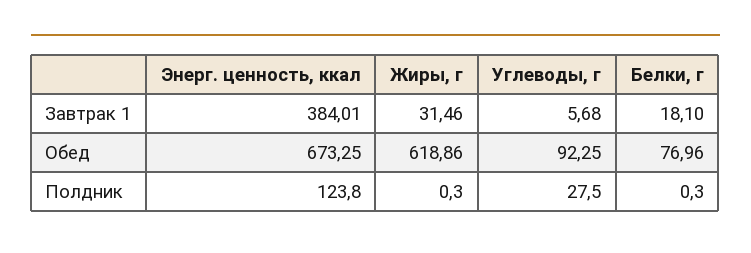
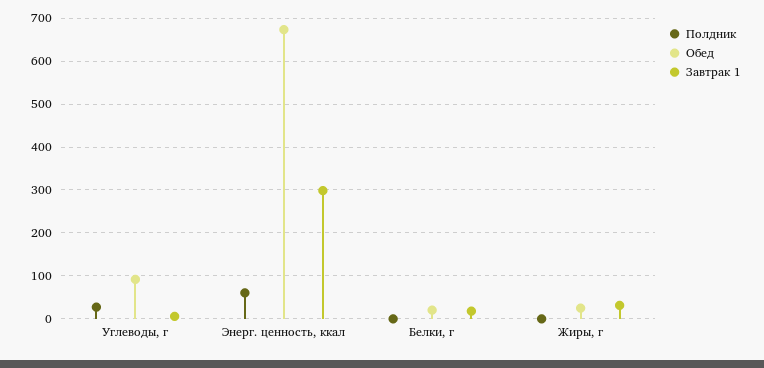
Завтрак 1, Энерг. ценность, ккал: 384.01 -> 300
Обед, Жиры, г: 618.86 -> 20
Обед, Белки, г: 76.96 -> 20
Полдник, Энерг. ценность, ккал: 123.8 -> 60

